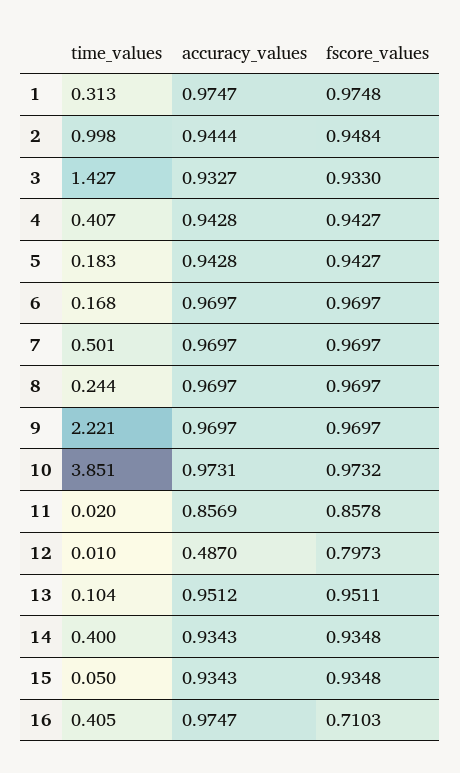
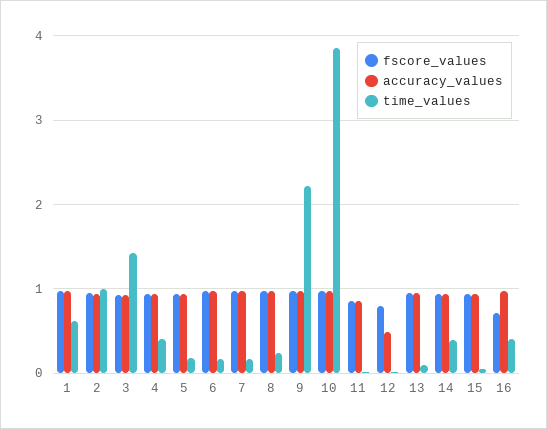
time_values, 1: 0.313 -> 0.6
time_values, 7: 0.501 -> 0.2

